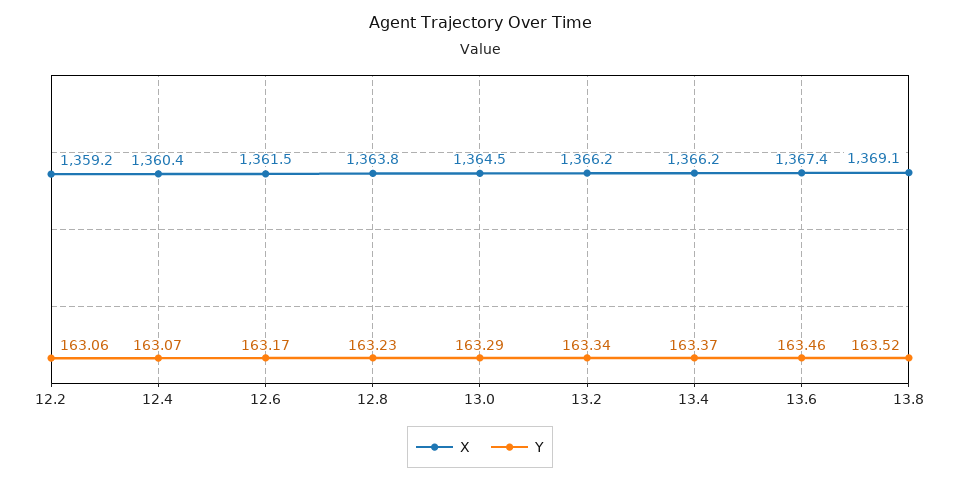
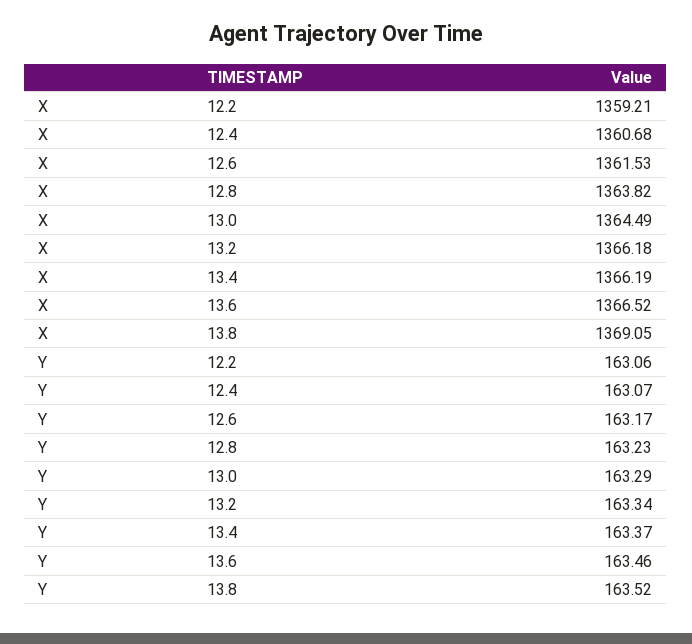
X, 12.4: 1360.4 -> 1360.68
X, 13.6: 1367.4 -> 1366.52

